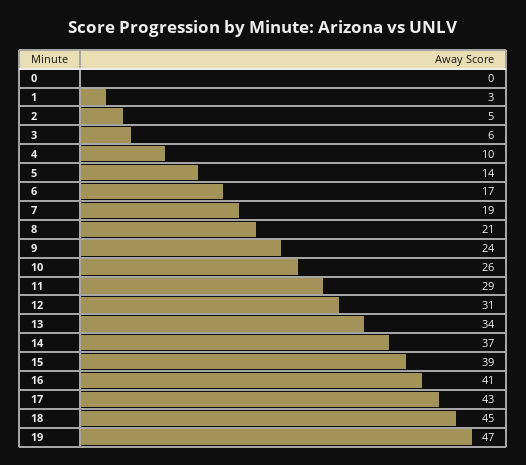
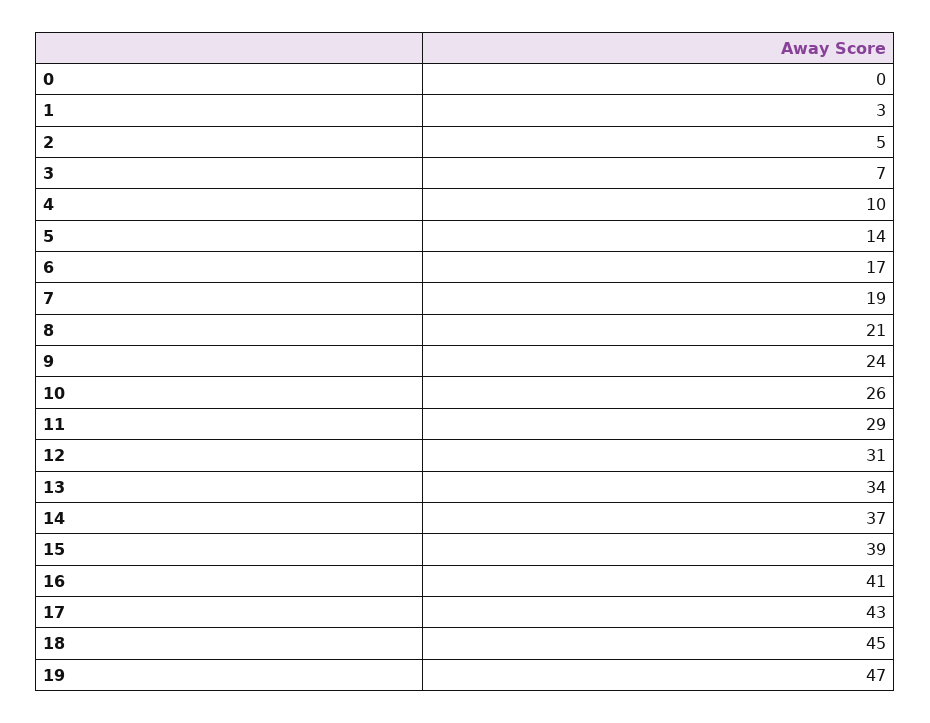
3: 6 -> 7

